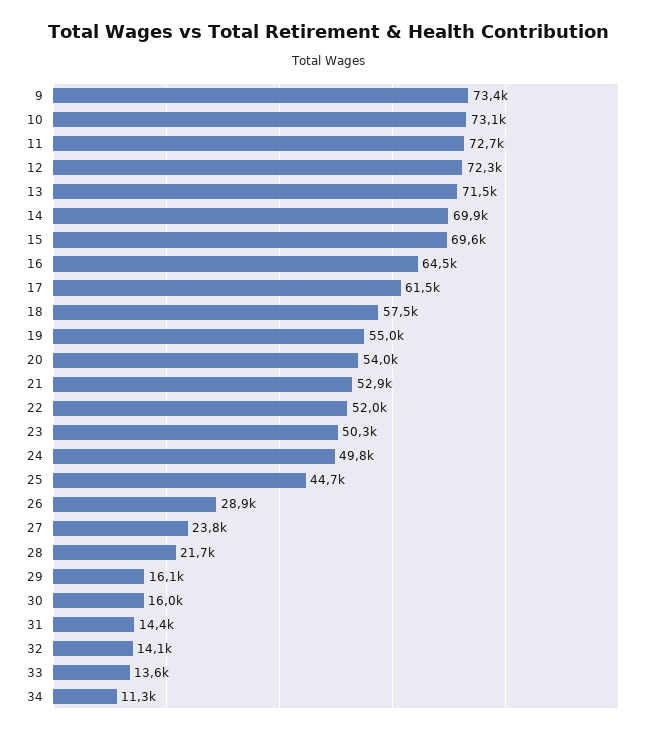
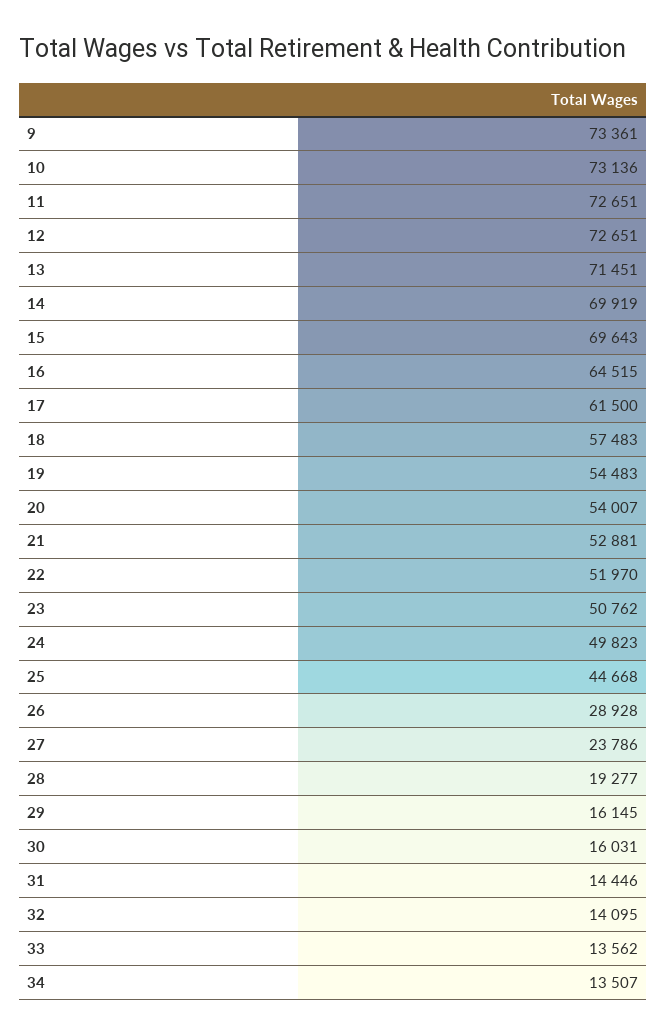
12: 72300 -> 72651
19: 55000 -> 54483
23: 50300 -> 50762
28: 21700 -> 19277
34: 11300 -> 13507

